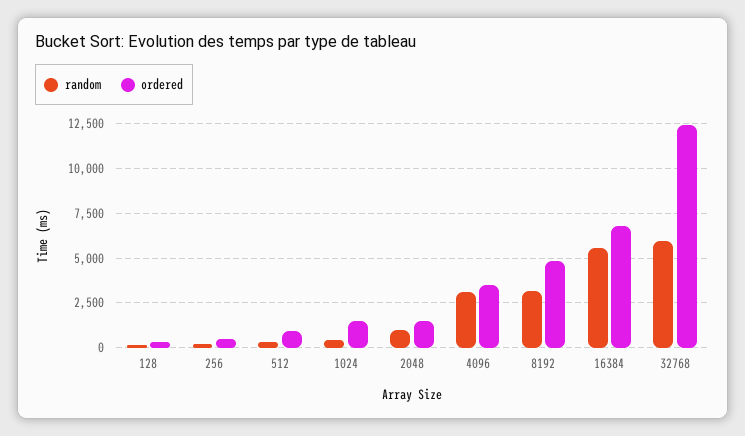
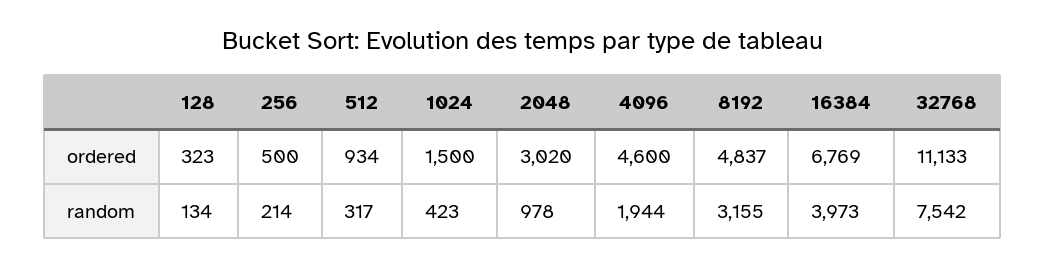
ordered, 2048: 1500 -> 3020
random, 4096: 3000 -> 1944
ordered, 4096: 3500 -> 4600
random, 16384: 5500 -> 3973
random, 32768: 6000 -> 7542
ordered, 32768: 12500 -> 11133

